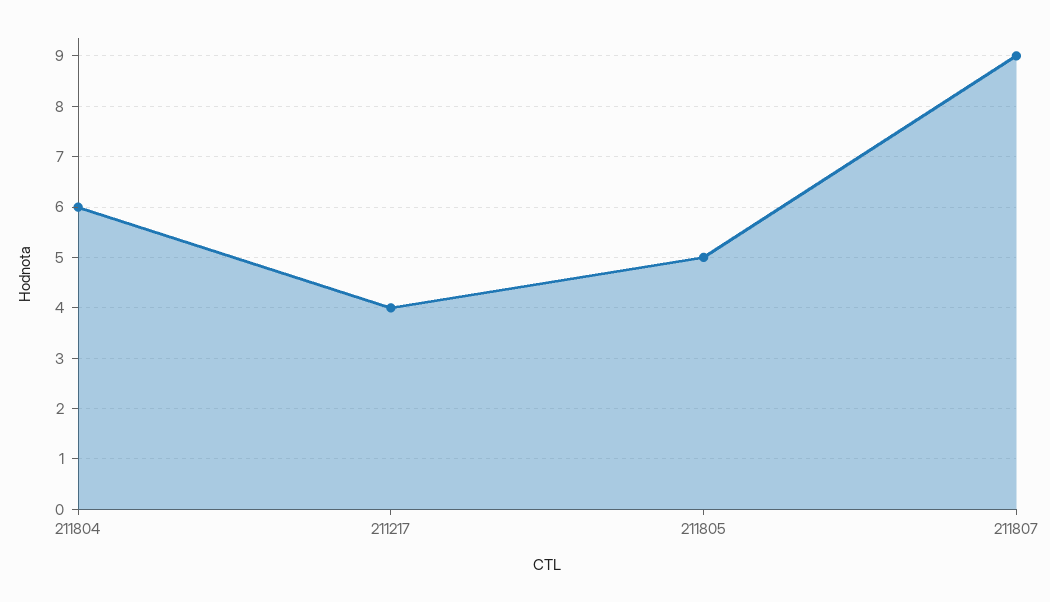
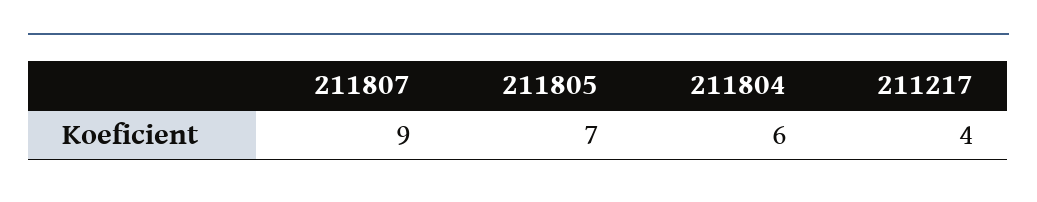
211805: 5 -> 7

